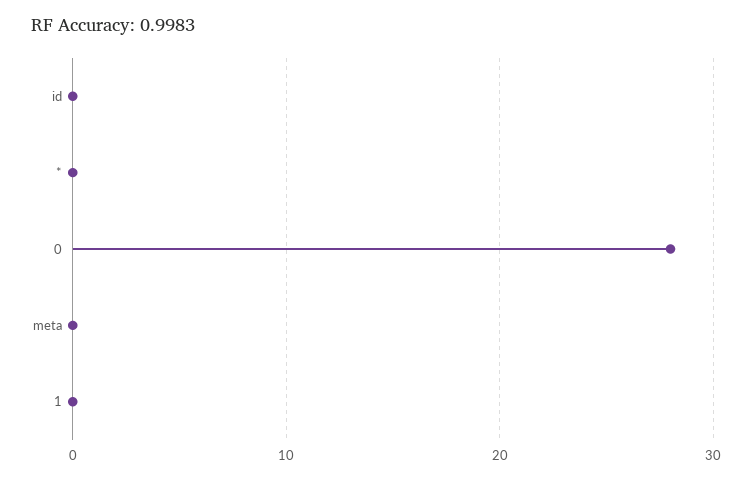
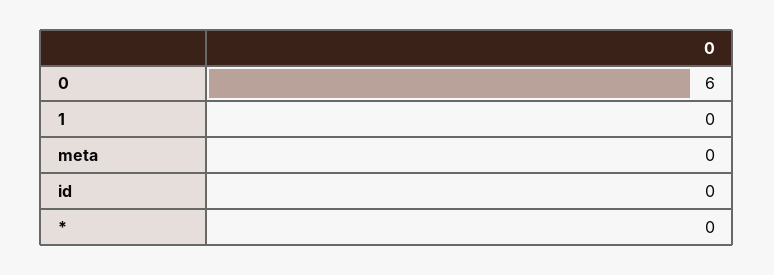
0: 28 -> 6

